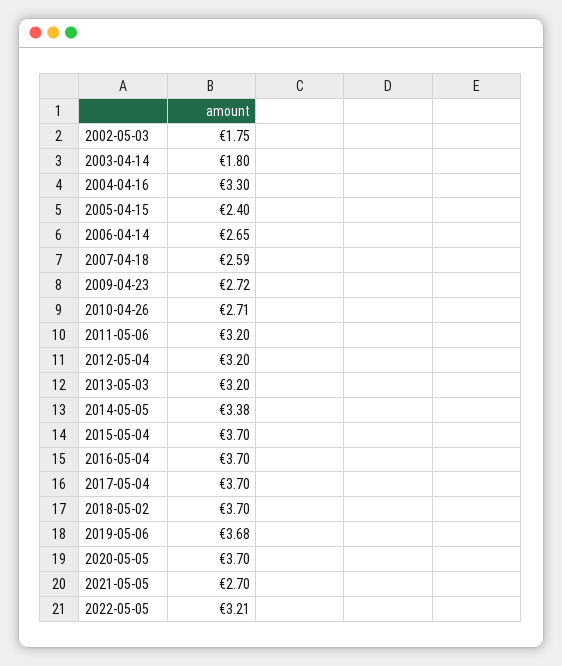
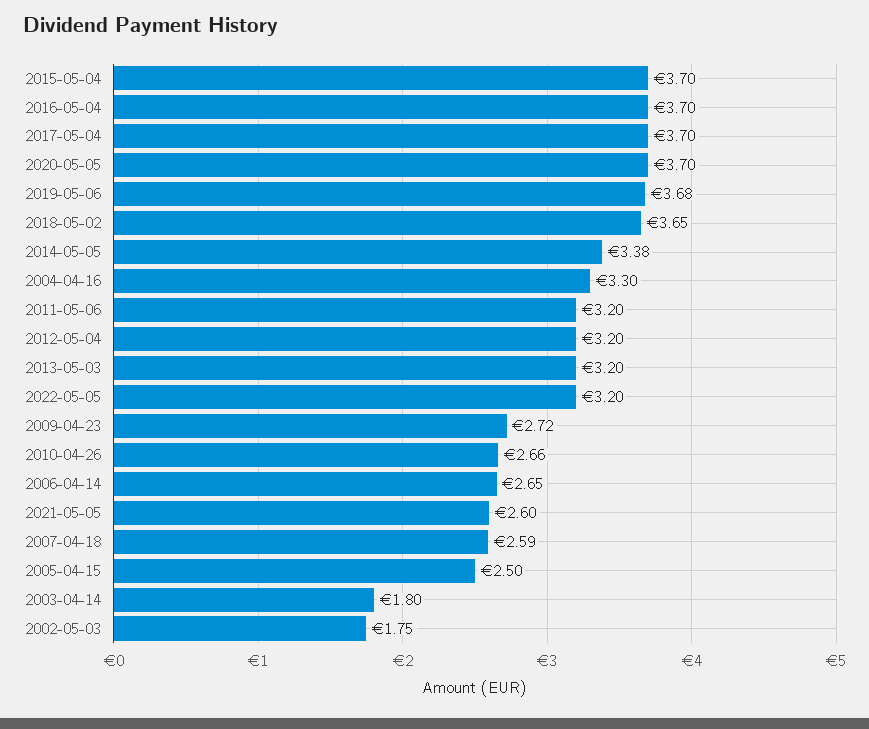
2005-04-15: 2.4 -> 2.5
2010-04-26: 2.71 -> 2.66
2018-05-02: 3.7 -> 3.65
2021-05-05: 2.7 -> 2.6
2022-05-05: 3.21 -> 3.2

